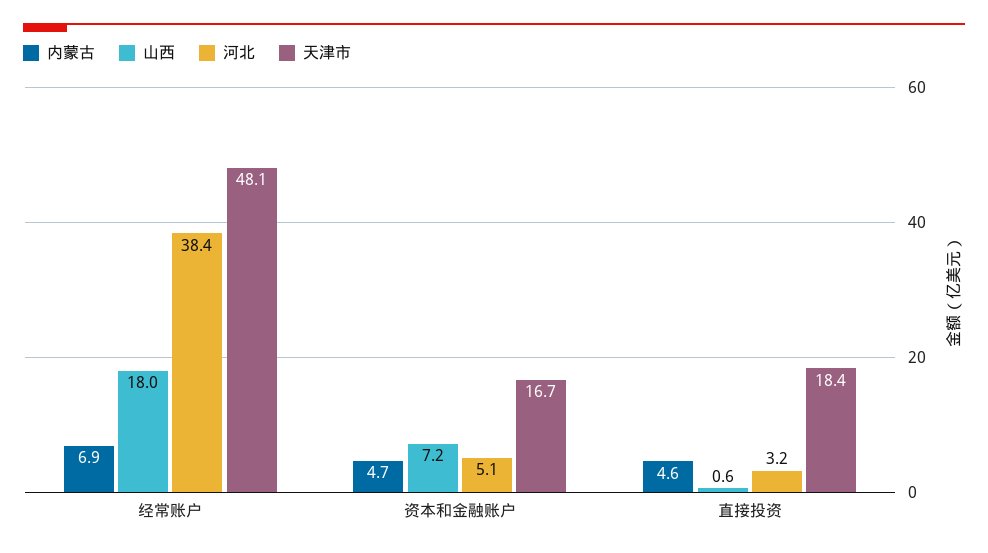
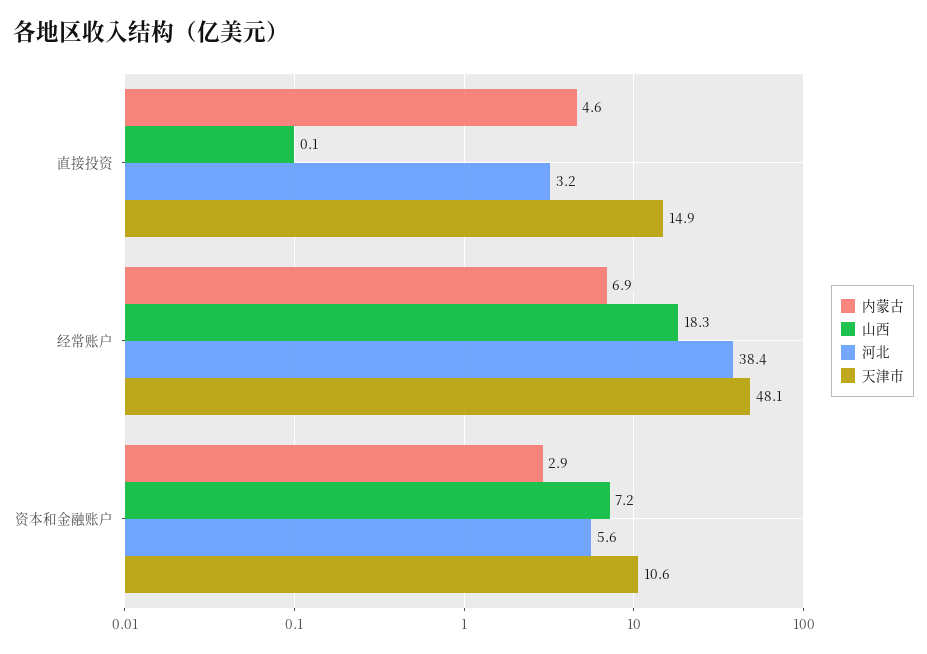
山西, 经常账户: 18 -> 18.3
内蒙古, 资本和金融账户: 4.7 -> 2.9
河北, 资本和金融账户: 5.1 -> 5.6
天津市, 资本和金融账户: 16.7 -> 10.6
山西, 直接投资: 0.6 -> 0.1
天津市, 直接投资: 18.4 -> 14.9

